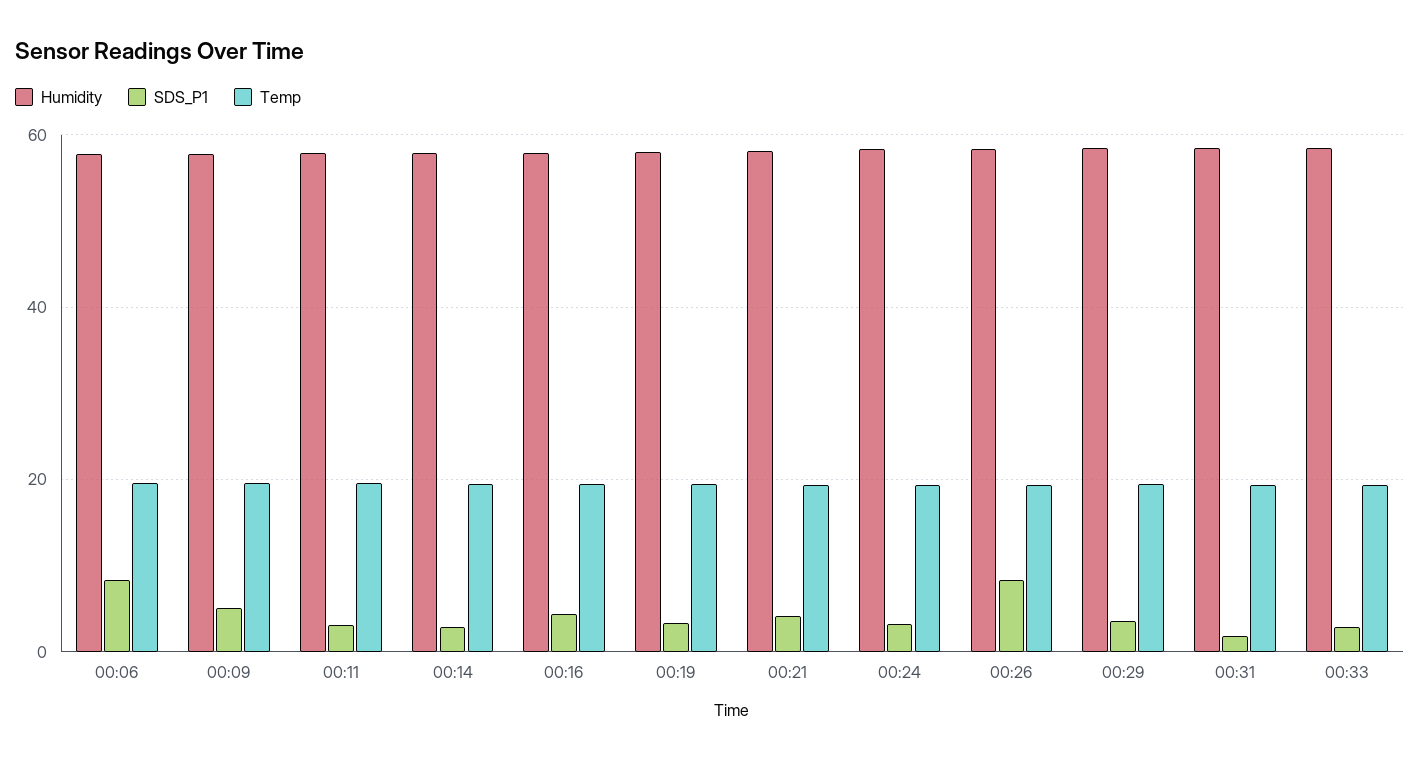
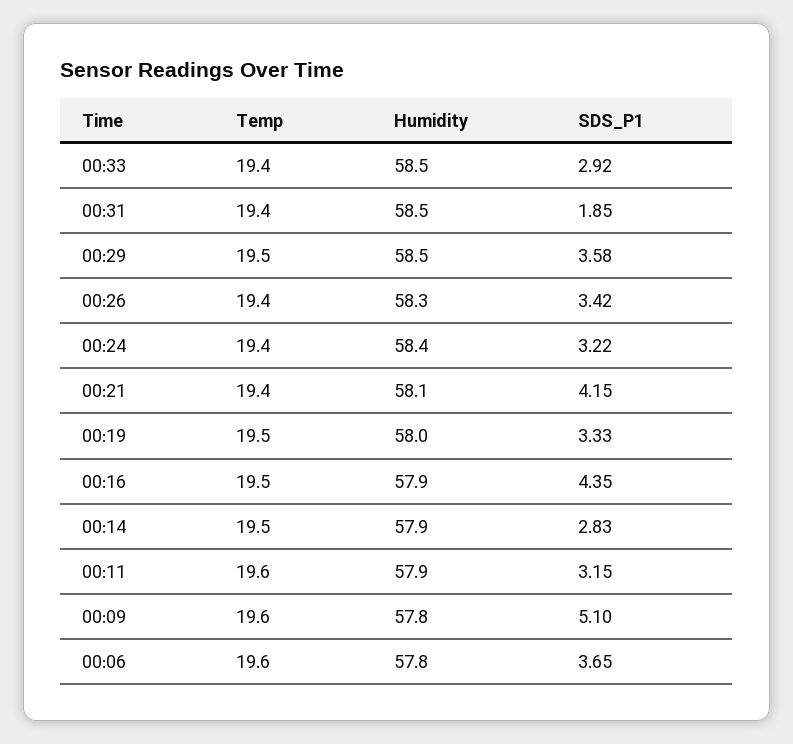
SDS_P1, 00:06: 8 -> 3.65
SDS_P1, 00:26: 8 -> 3.42

